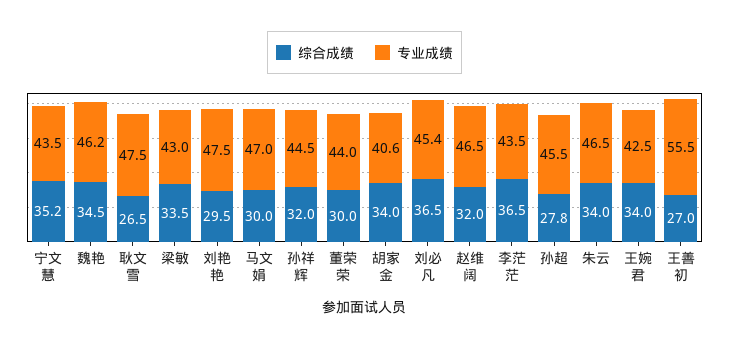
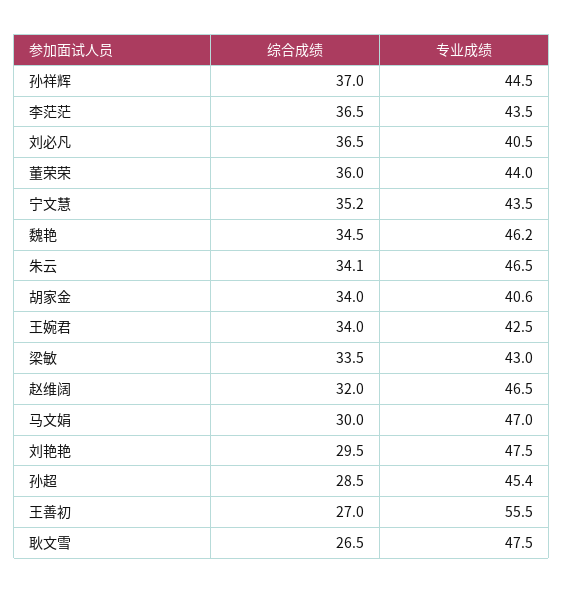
综合成绩, 孙祥辉: 32 -> 37
综合成绩, 董荣荣: 30 -> 36
专业成绩, 刘必凡: 45.4 -> 40.5
综合成绩, 孙超: 27.8 -> 28.5
专业成绩, 孙超: 45.5 -> 45.4
综合成绩, 朱云: 34 -> 34.1

